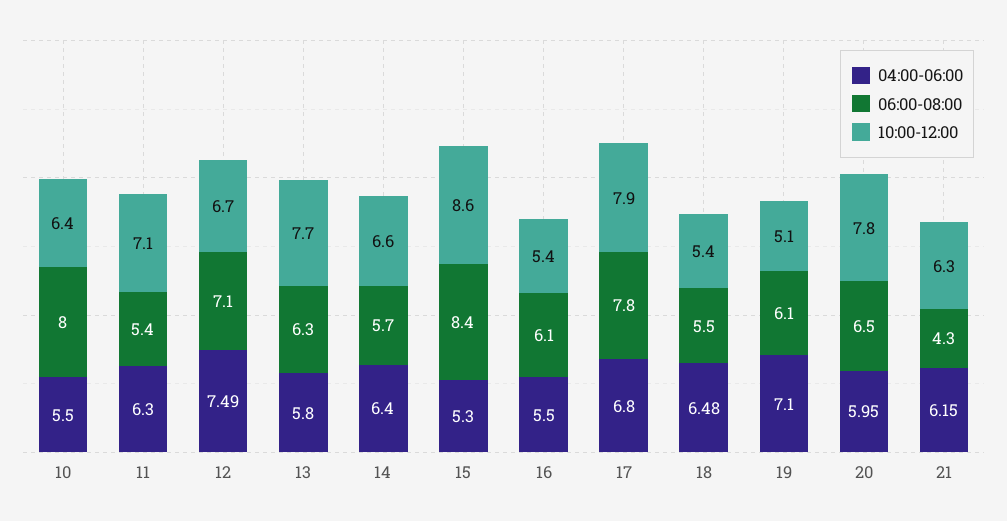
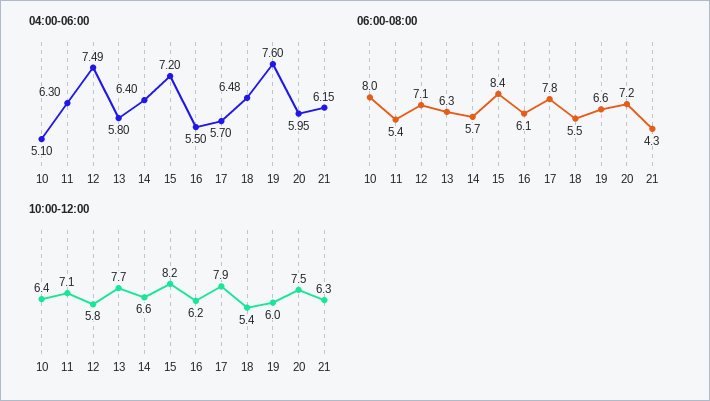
04:00-06:00, 10: 5.5 -> 5.1
10:00-12:00, 12: 6.7 -> 5.8
04:00-06:00, 15: 5.3 -> 7.2
10:00-12:00, 15: 8.6 -> 8.2
10:00-12:00, 16: 5.4 -> 6.2
04:00-06:00, 17: 6.8 -> 5.7
04:00-06:00, 19: 7.1 -> 7.6
06:00-08:00, 19: 6.1 -> 6.6
10:00-12:00, 19: 5.1 -> 6
06:00-08:00, 20: 6.5 -> 7.2
10:00-12:00, 20: 7.8 -> 7.5

